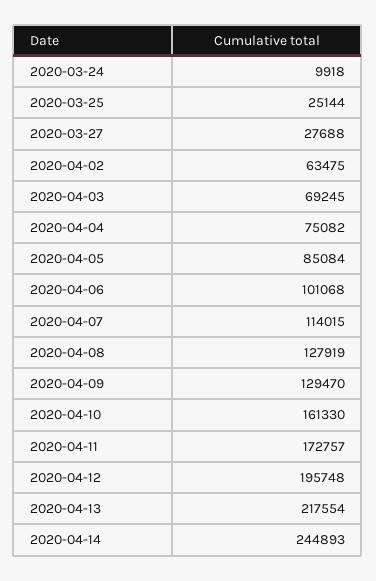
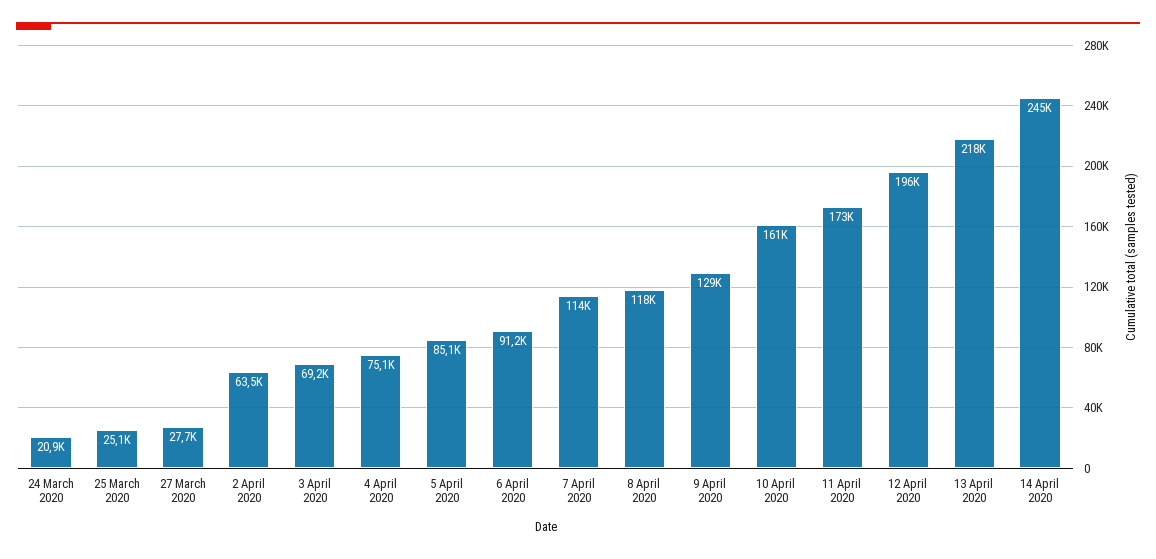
2020-03-24: 9918 -> 20900
2020-04-06: 101068 -> 91200
2020-04-08: 127919 -> 118000

